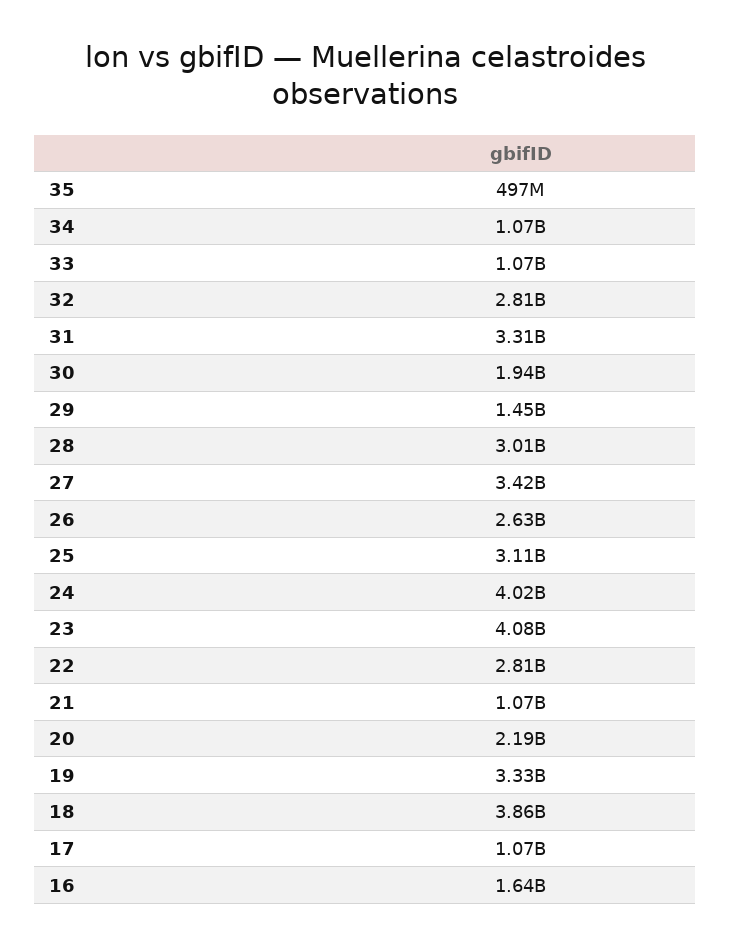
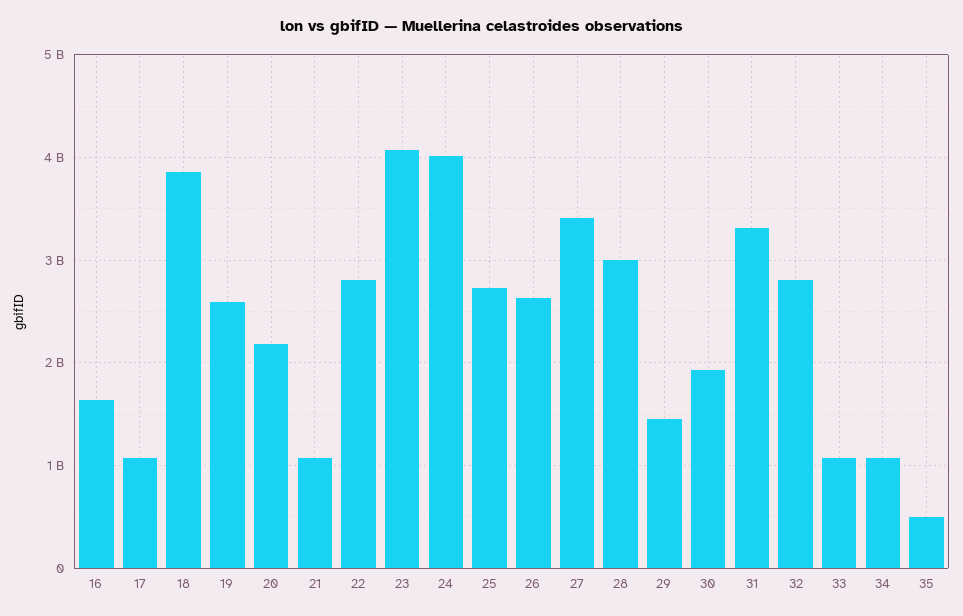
25: 3110000000 -> 2700000000
19: 3330000000 -> 2600000000

